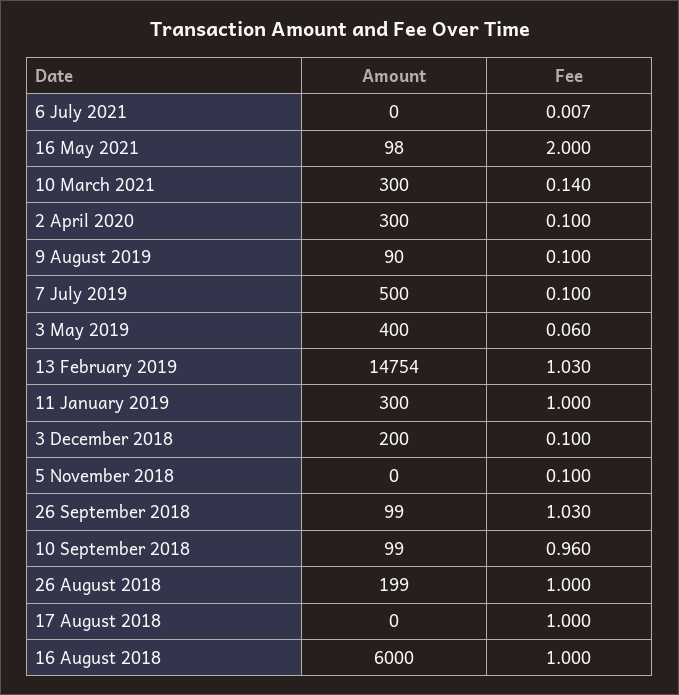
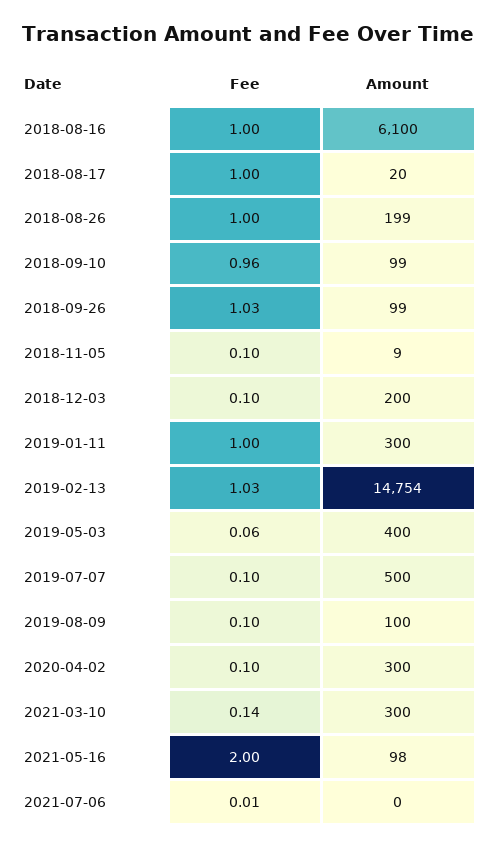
Amount, 9 August 2019: 90 -> 100
Amount, 5 November 2018: 0 -> 9
Amount, 17 August 2018: 0 -> 20
Amount, 16 August 2018: 6000 -> 6100

